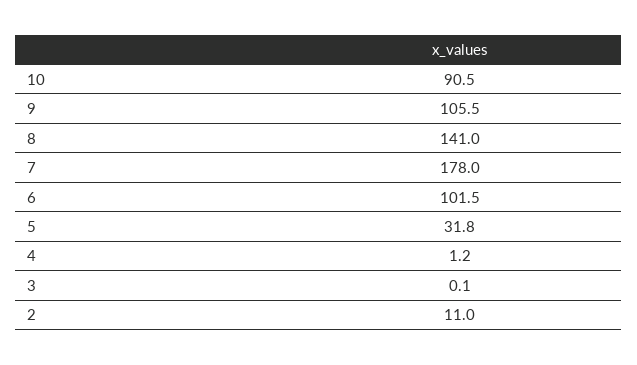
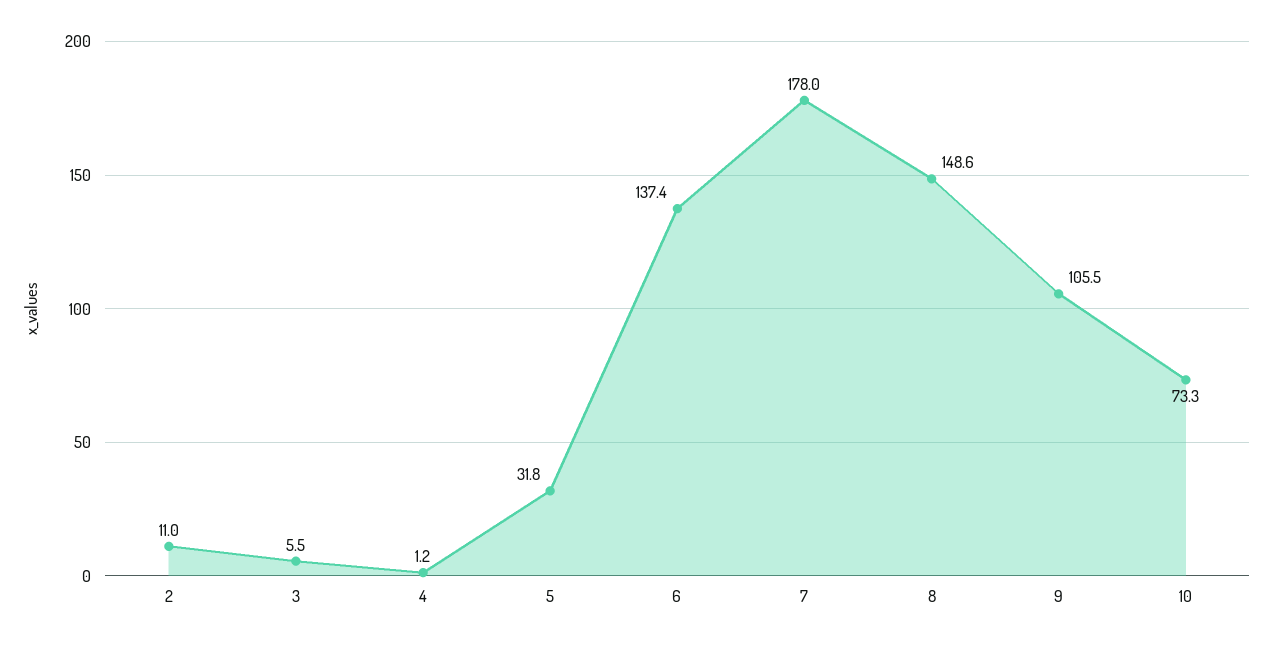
10: 90.5 -> 73.3
8: 141 -> 148.6
6: 101.5 -> 137.4
3: 0.1 -> 5.5

